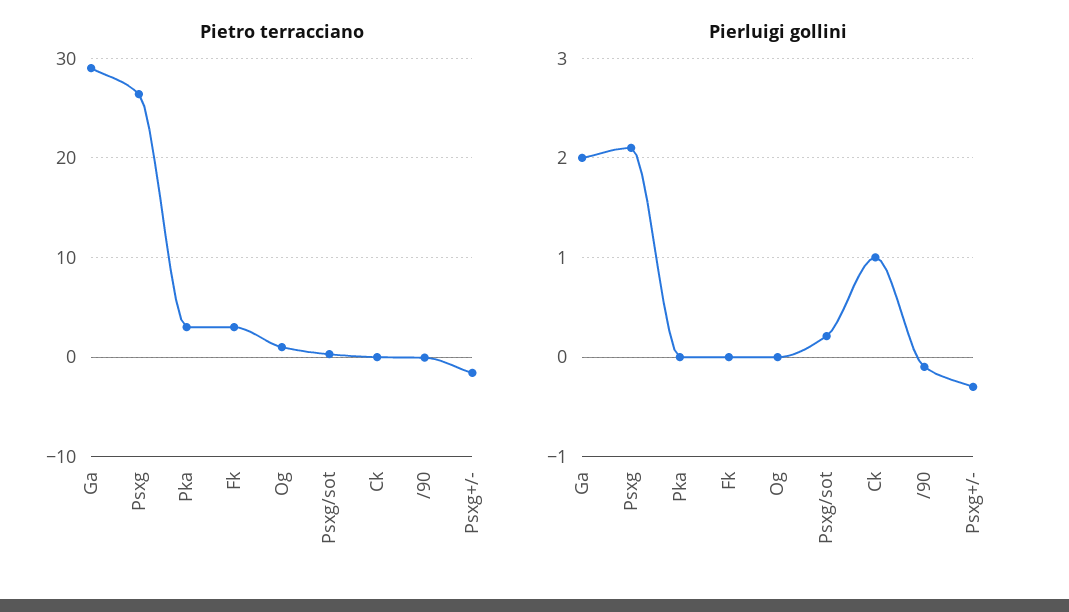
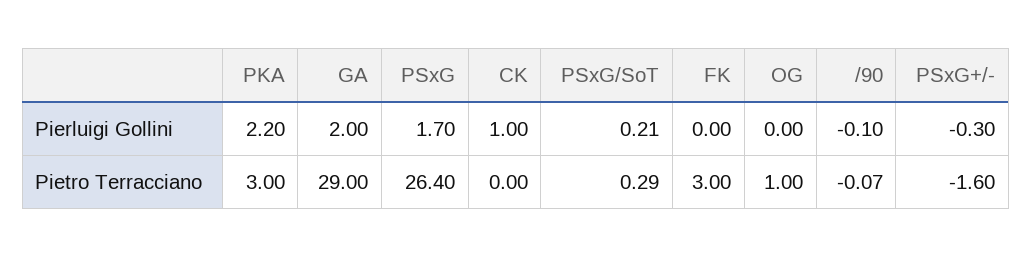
Pierluigi gollini, Psxg: 2.1 -> 1.7
Pierluigi gollini, Pka: 0 -> 2.2

